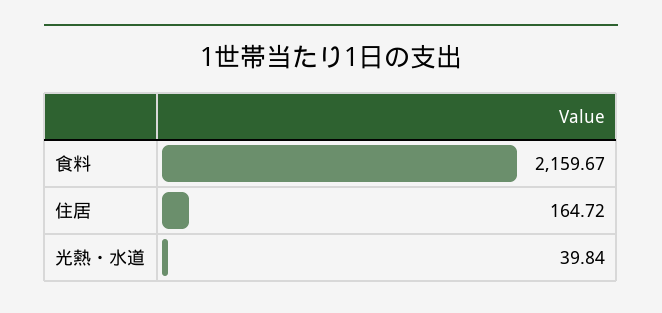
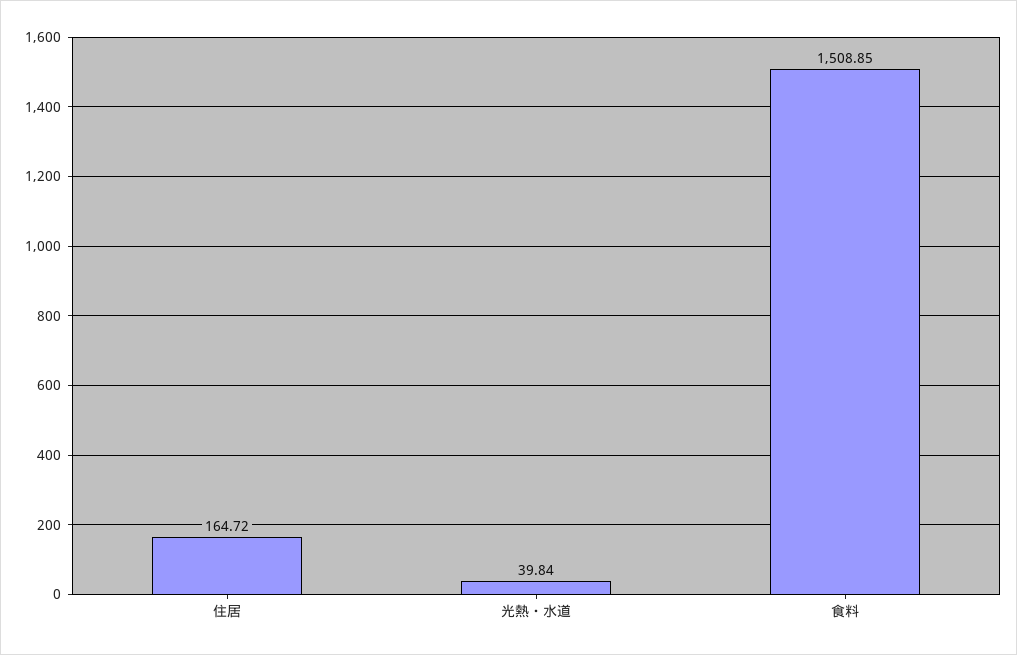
食料: 2159.67 -> 1508.85

